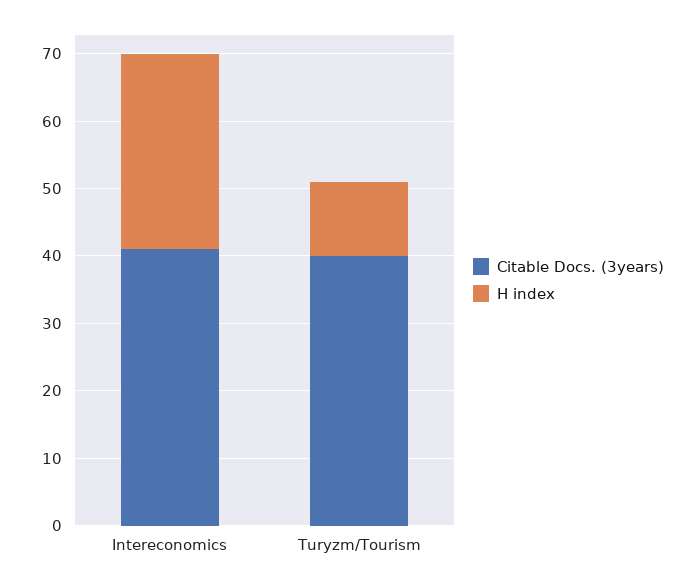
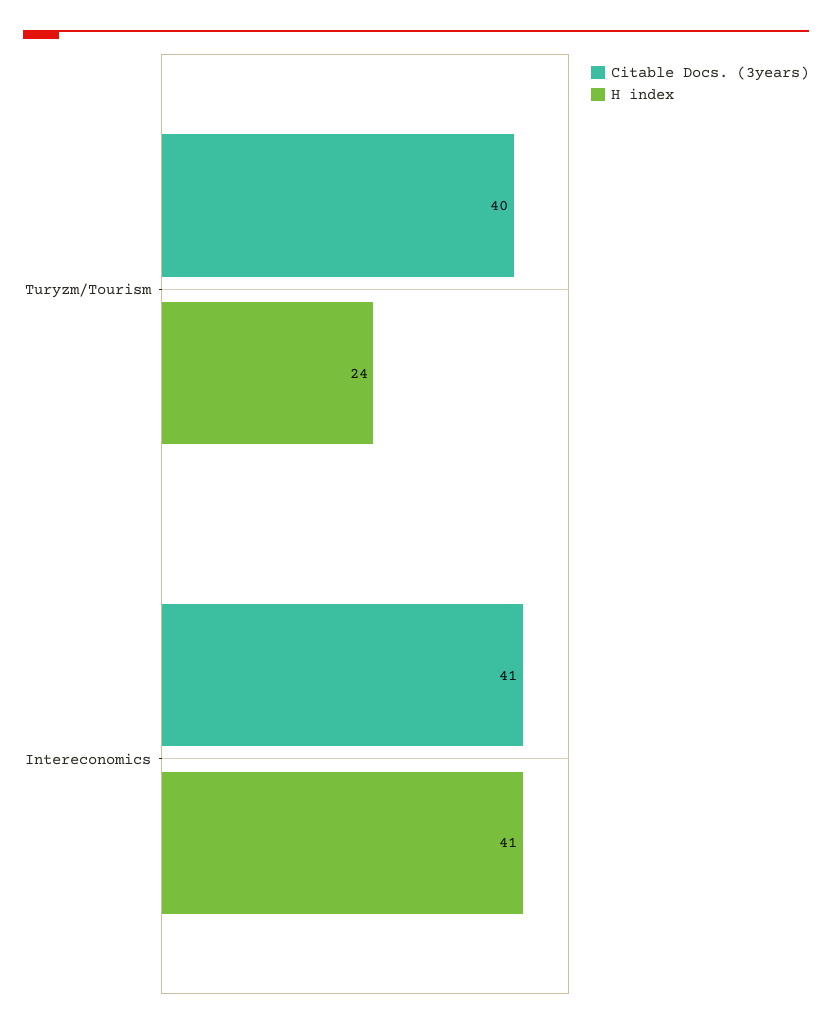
H index, Intereconomics: 30 -> 41
H index, Turyzm/Tourism: 10 -> 24

